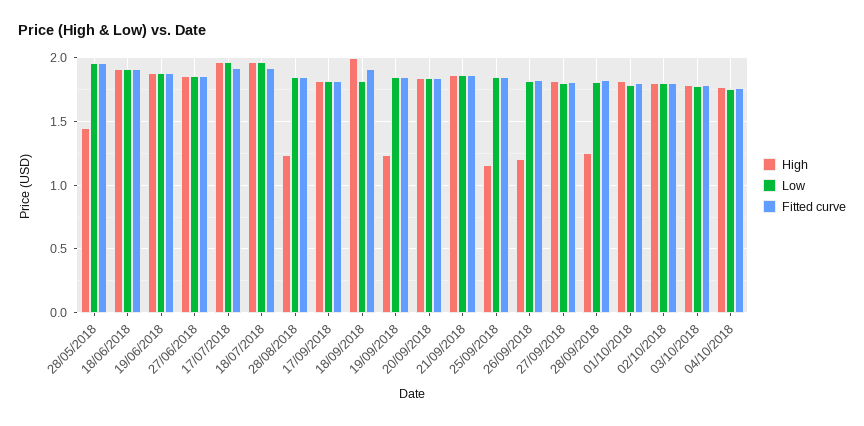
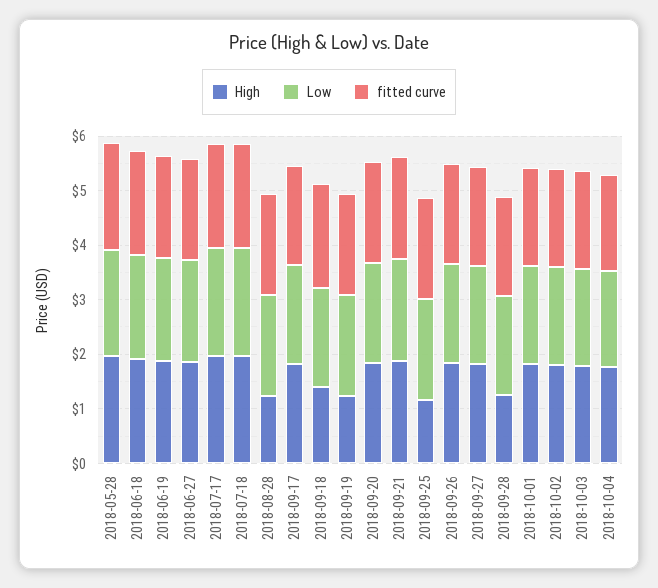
High, 28/05/2018: 1.45 -> 2
High, 18/09/2018: 2 -> 1.4
High, 26/09/2018: 1.2 -> 1.8

